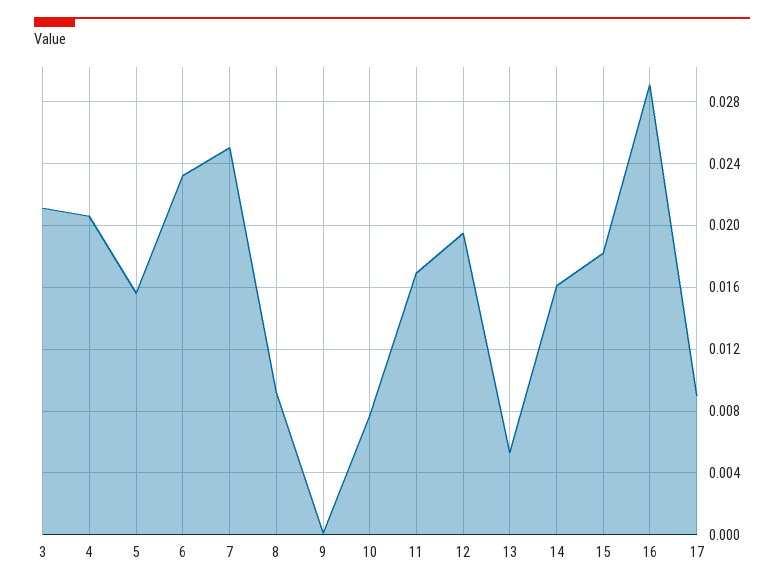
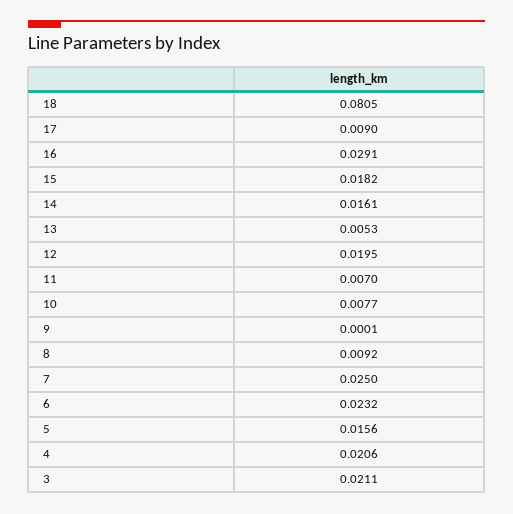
11: 0.017 -> 0.007
18: none -> 0.0805

